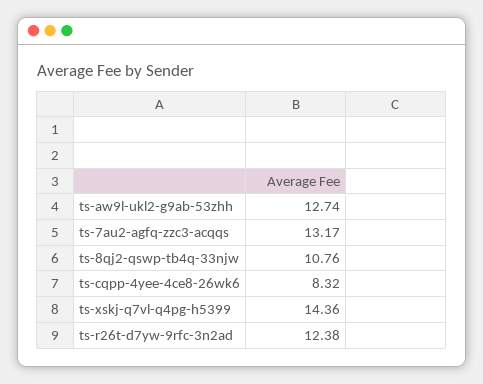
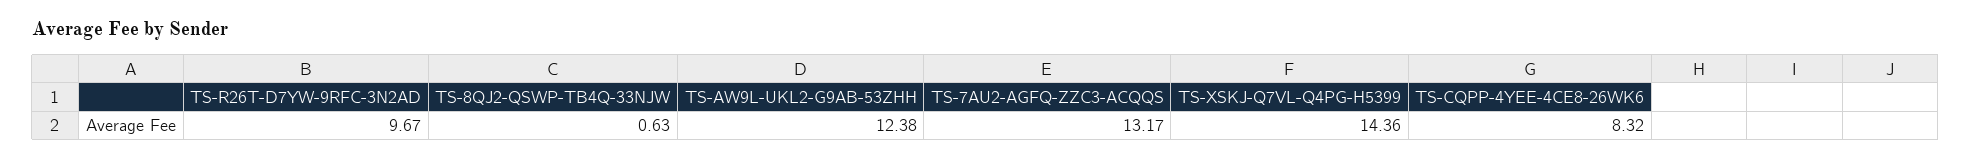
ts-aw9l-ukl2-g9ab-53zhh: 12.74 -> 12.38
ts-8qj2-qswp-tb4q-33njw: 10.76 -> 0.63
ts-r26t-d7yw-9rfc-3n2ad: 12.38 -> 9.67

